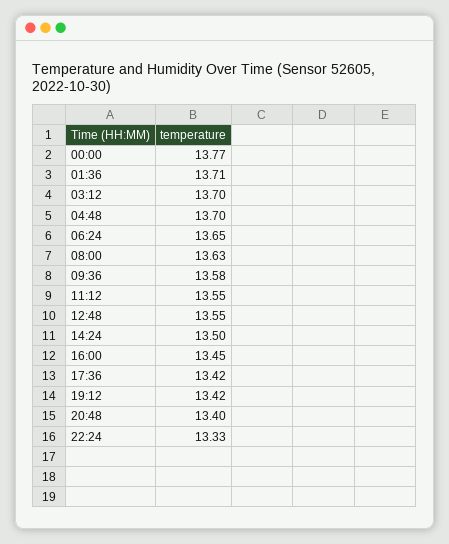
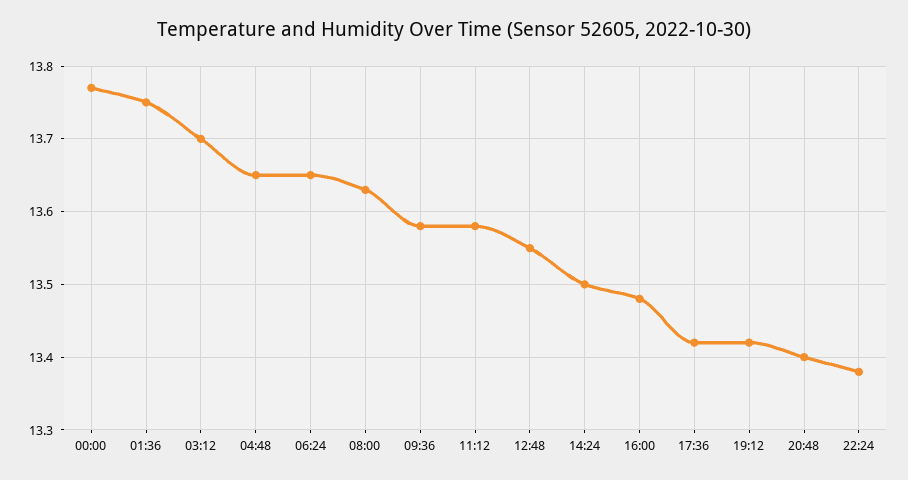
01:36: 13.71 -> 13.75
04:48: 13.7 -> 13.65
11:12: 13.55 -> 13.58
16:00: 13.45 -> 13.48
22:24: 13.33 -> 13.38

